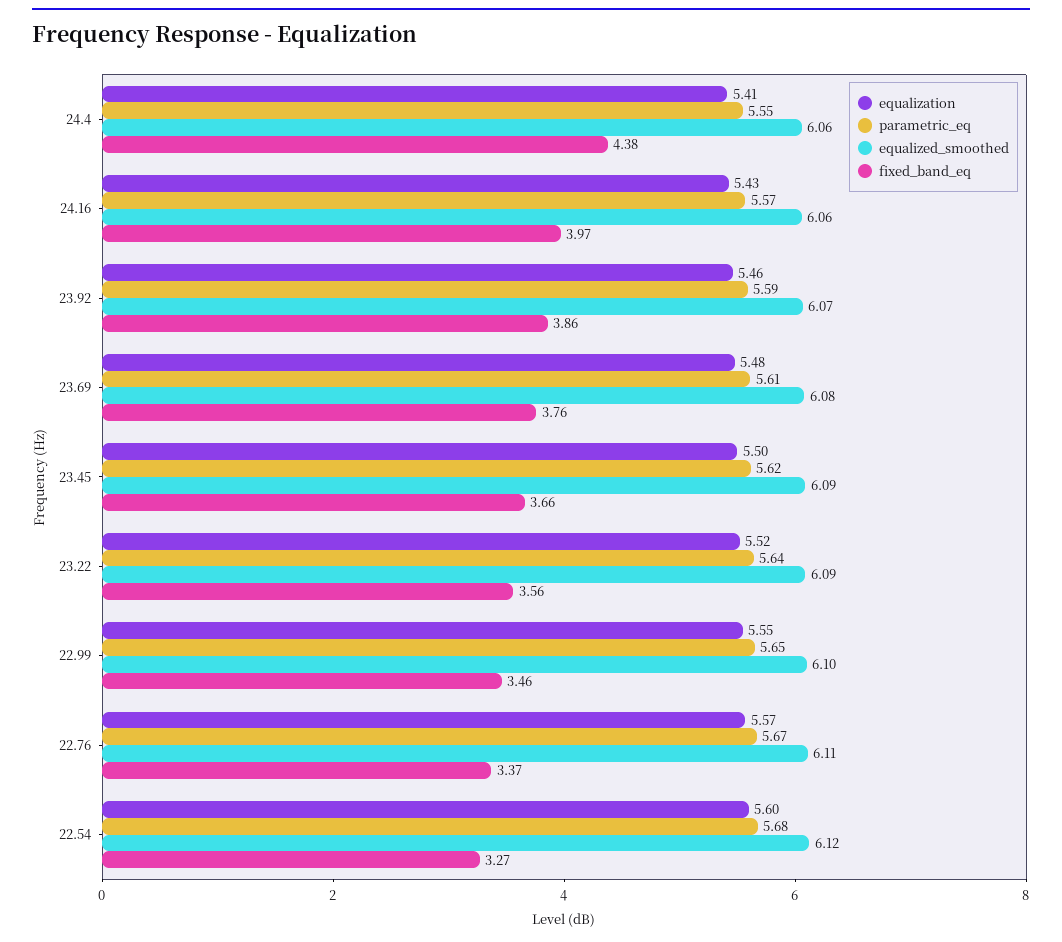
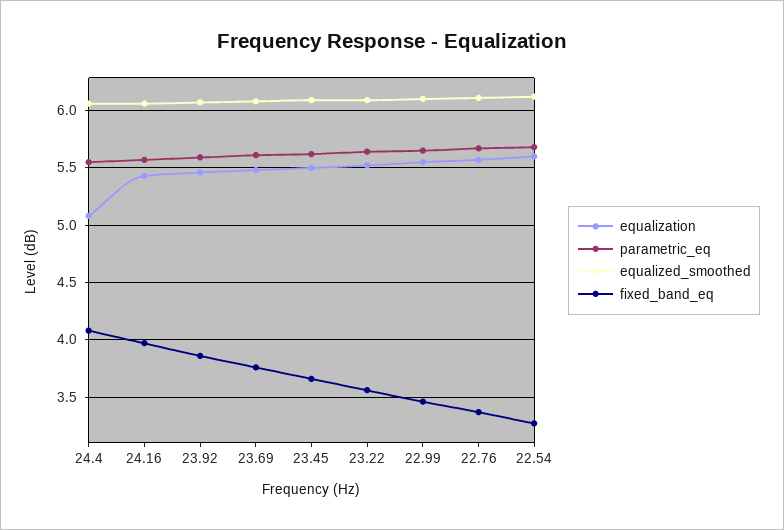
equalization, 24.4: 5.41 -> 5.1
fixed_band_eq, 24.4: 4.38 -> 4.1

